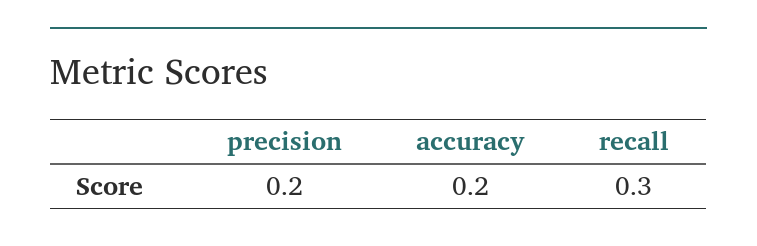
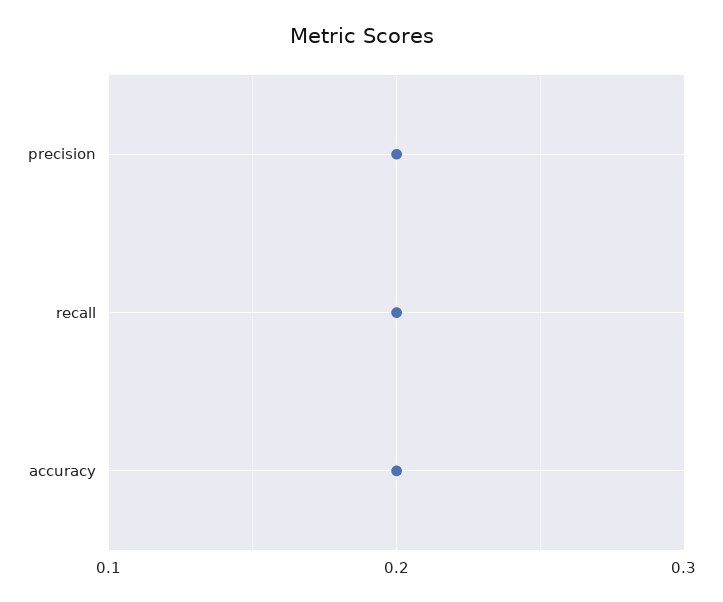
recall: 0.3 -> 0.2

